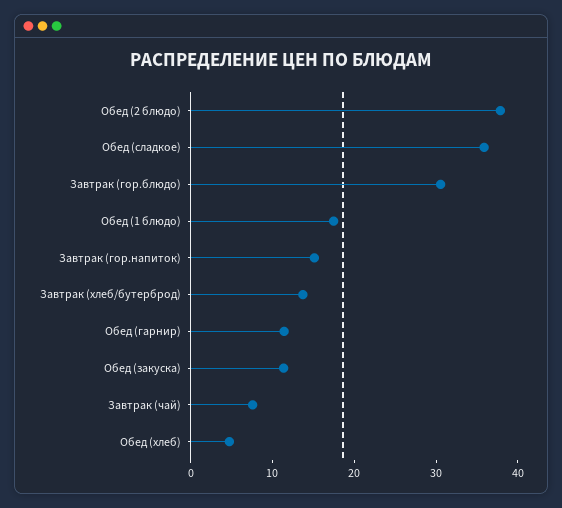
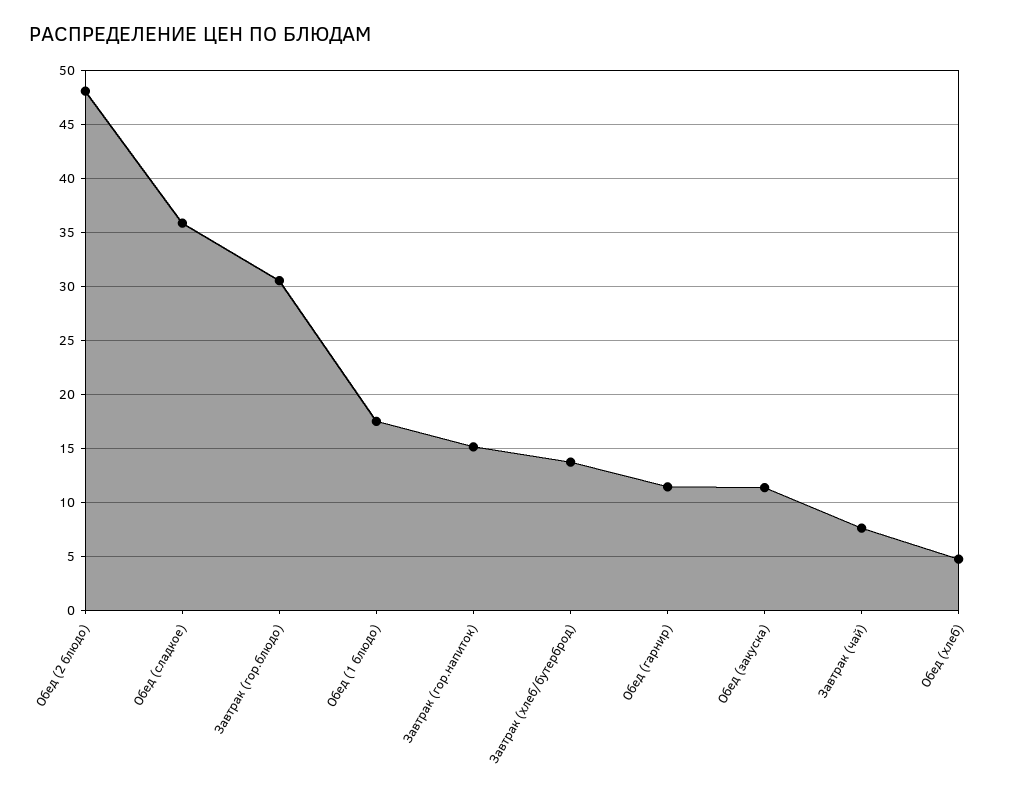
Обед (2 блюдо): 38 -> 48

